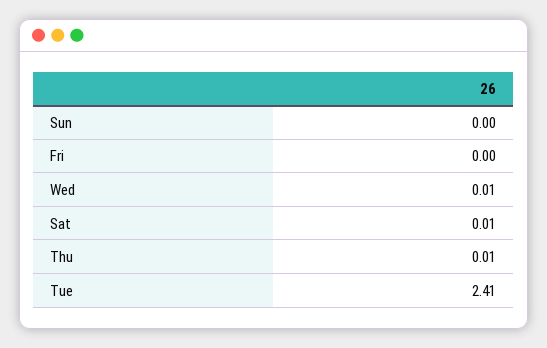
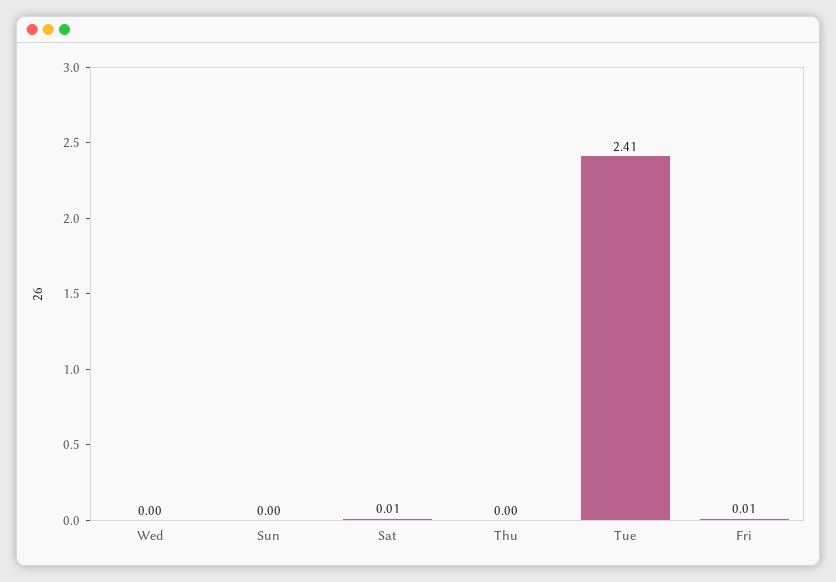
Fri: 0 -> 0.01
Wed: 0.01 -> 0
Thu: 0.01 -> 0

